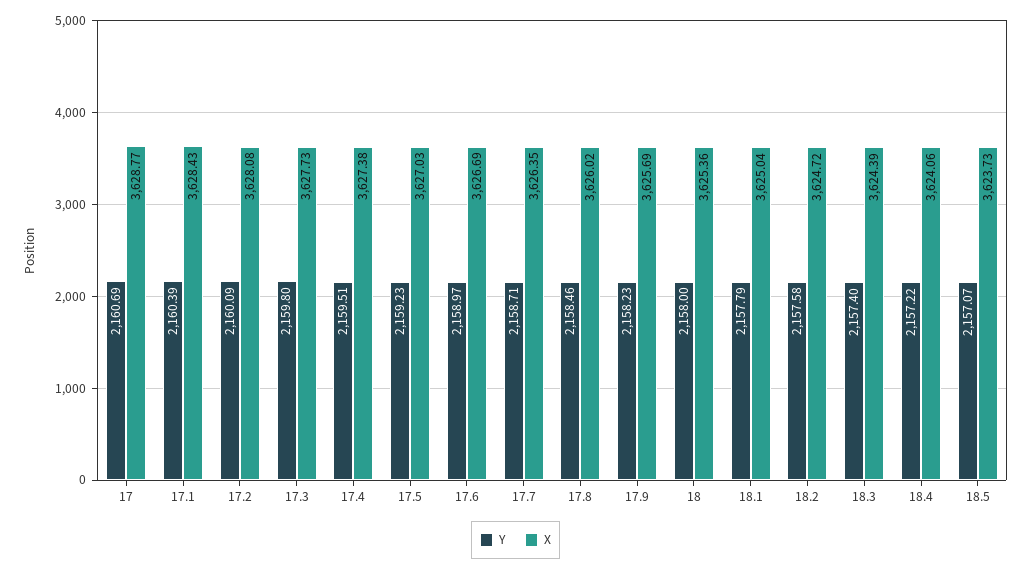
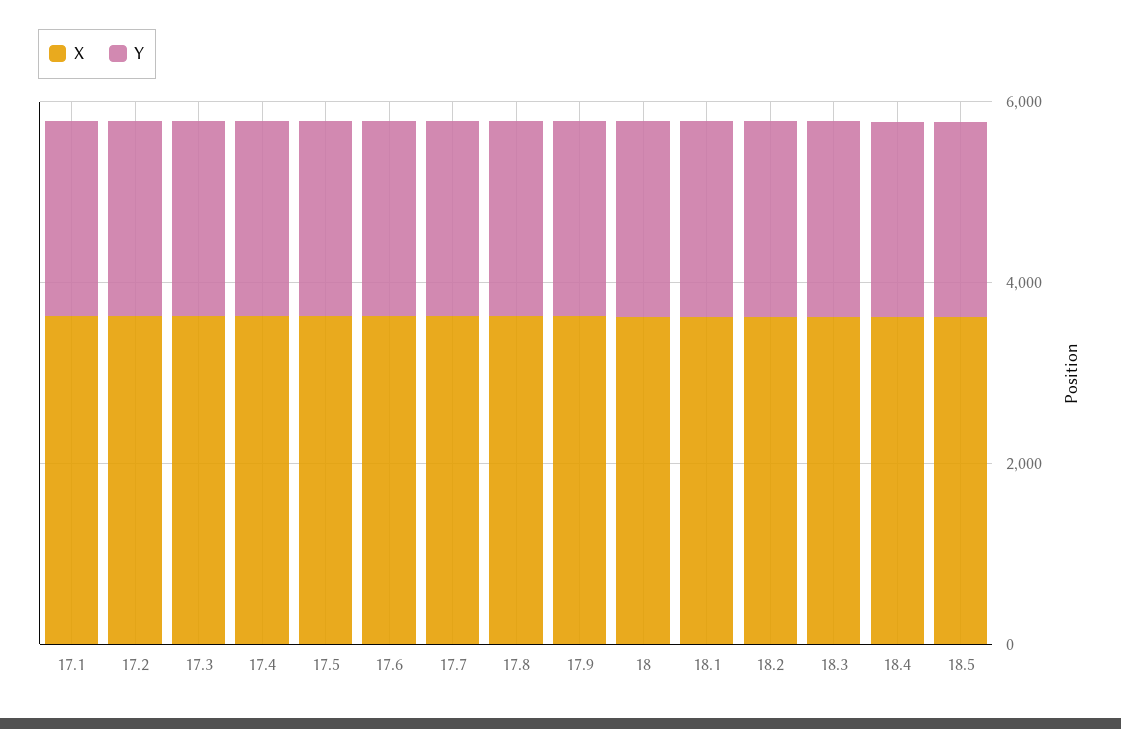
Y, 17: 2160.69 -> none
X, 17: 3628.77 -> none

